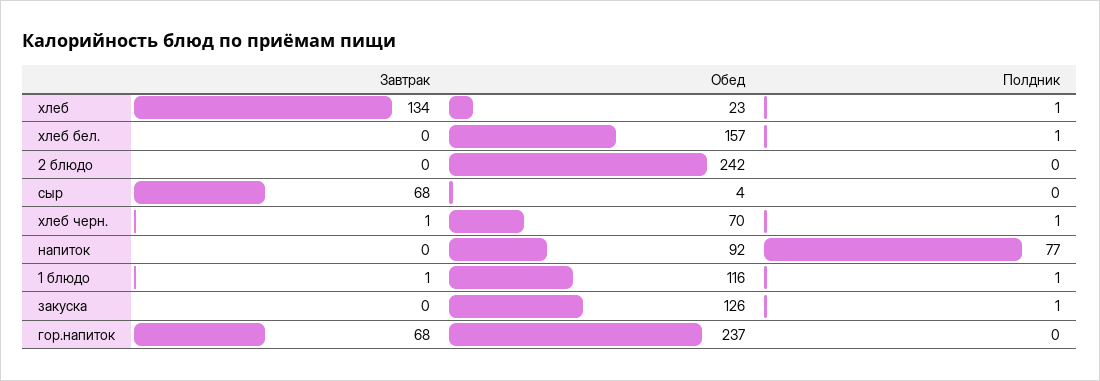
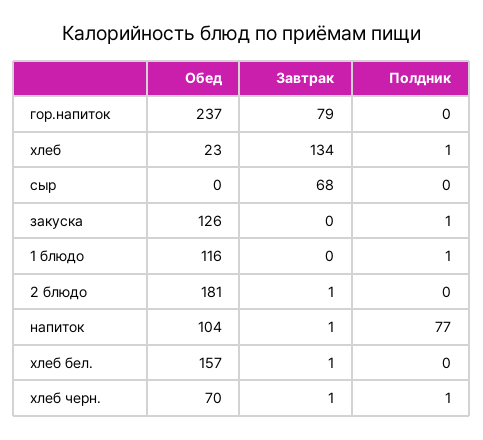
Завтрак, хлеб бел.: 0 -> 1
Полдник, хлеб бел.: 1 -> 0
Завтрак, 2 блюдо: 0 -> 1
Обед, 2 блюдо: 242 -> 181
Обед, сыр: 4 -> 0
Завтрак, напиток: 0 -> 1
Обед, напиток: 92 -> 104
Завтрак, 1 блюдо: 1 -> 0
Завтрак, гор.напиток: 68 -> 79

